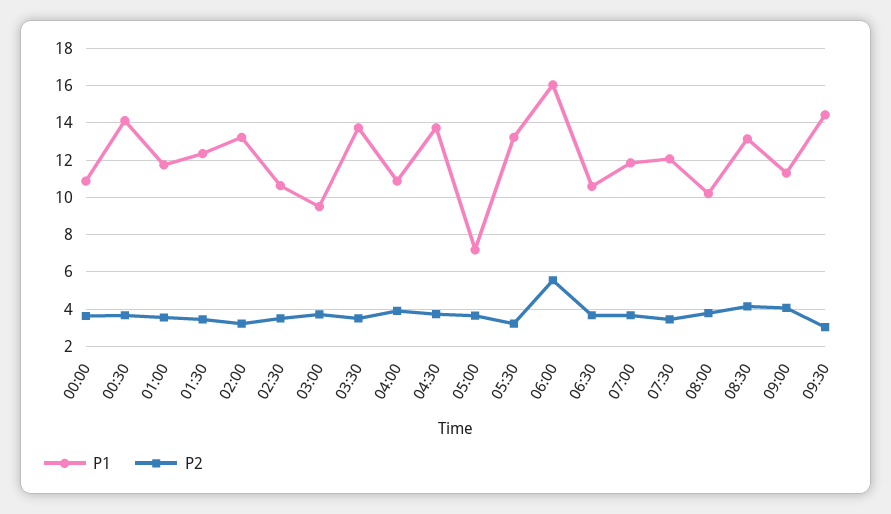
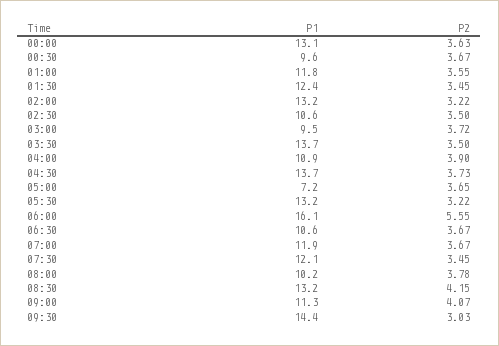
P1, 00:00: 11 -> 13.1
P1, 00:30: 14 -> 9.6

